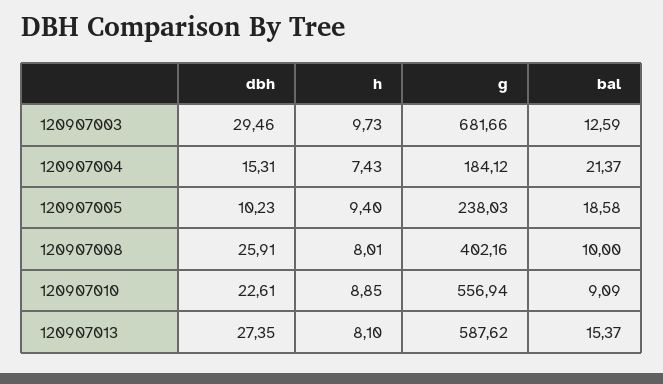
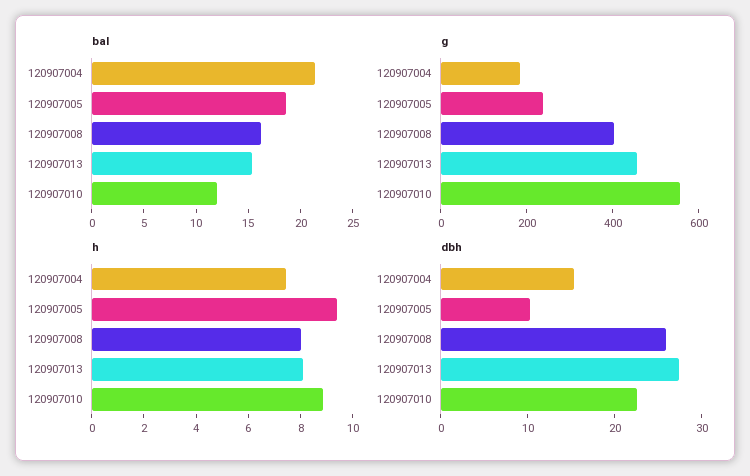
dbh, 120907003: 29.46 -> none
h, 120907003: 9.73 -> none
g, 120907003: 681.66 -> none
bal, 120907003: 12.59 -> none
bal, 120907008: 10 -> 16
bal, 120907010: 9.09 -> 12
g, 120907013: 587.62 -> 450

